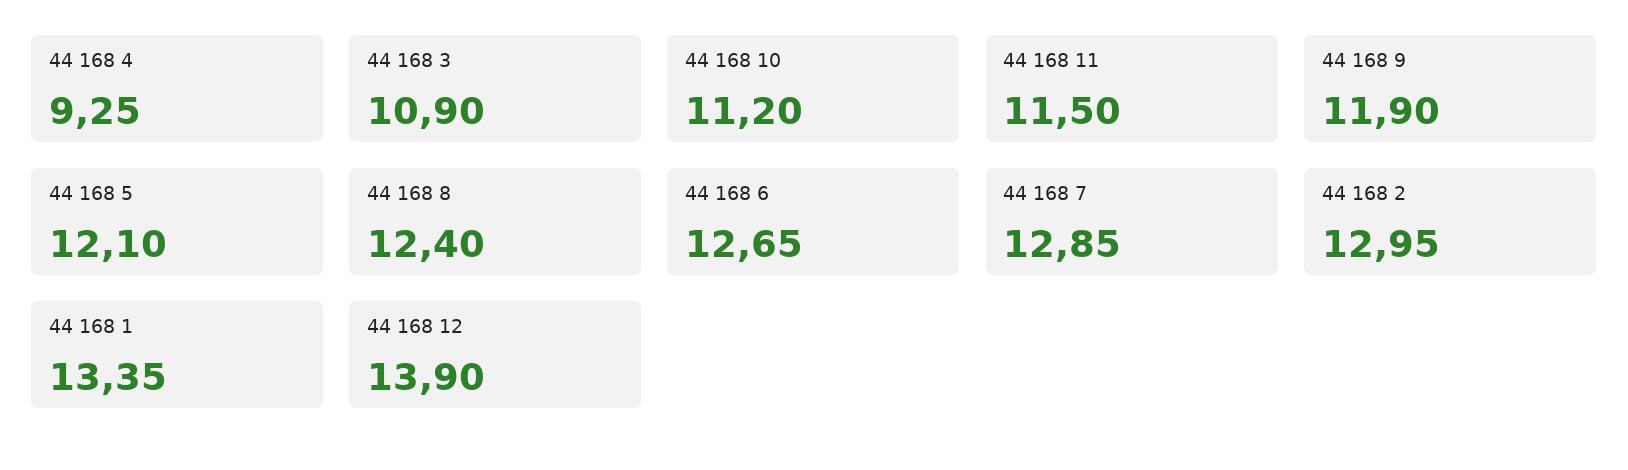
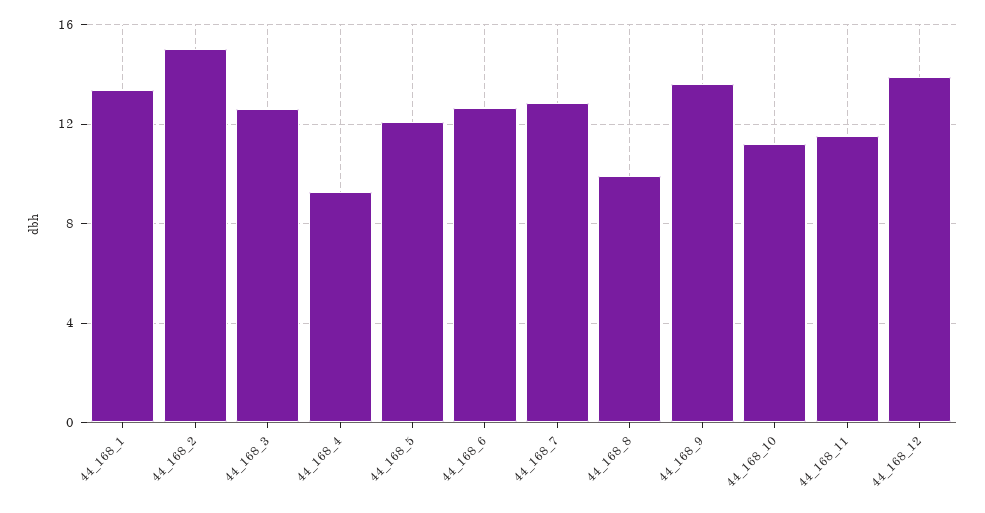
44 168 3: 10.9 -> 12.5
44 168 9: 11.9 -> 13.5
44 168 8: 12.4 -> 10
44 168 2: 12.95 -> 15

